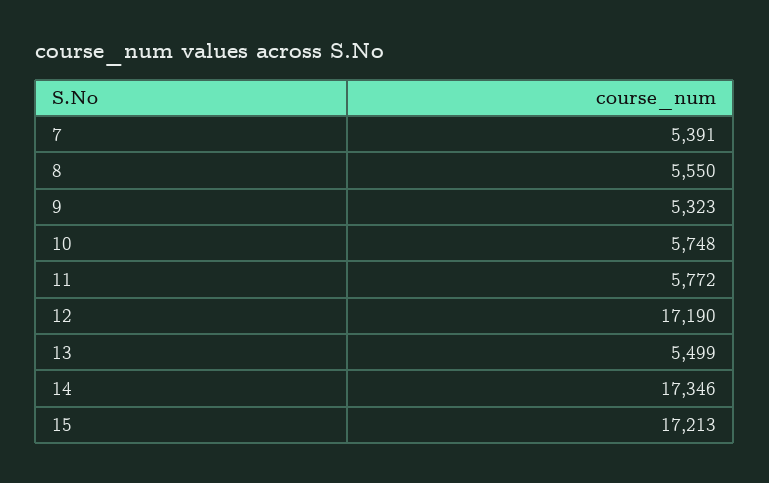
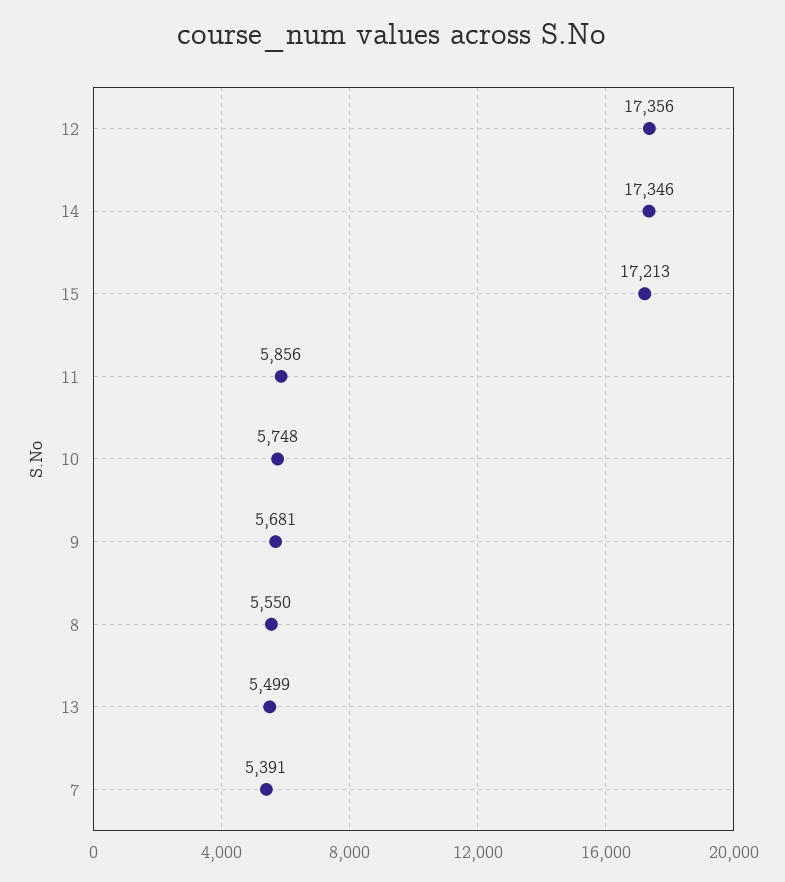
9: 5323 -> 5681
11: 5772 -> 5856
12: 17190 -> 17356

